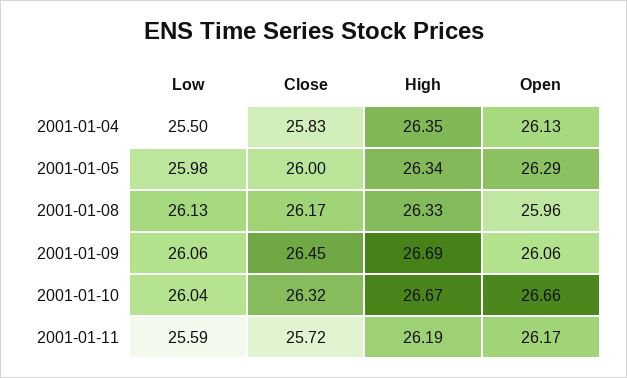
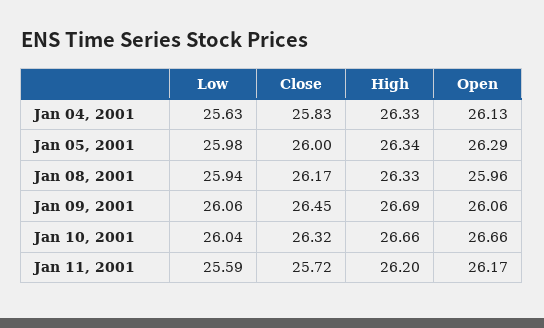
Low, 2001-01-04: 25.5 -> 25.63
High, 2001-01-04: 26.35 -> 26.33
Low, 2001-01-08: 26.13 -> 25.94
High, 2001-01-10: 26.67 -> 26.66
High, 2001-01-11: 26.19 -> 26.2

